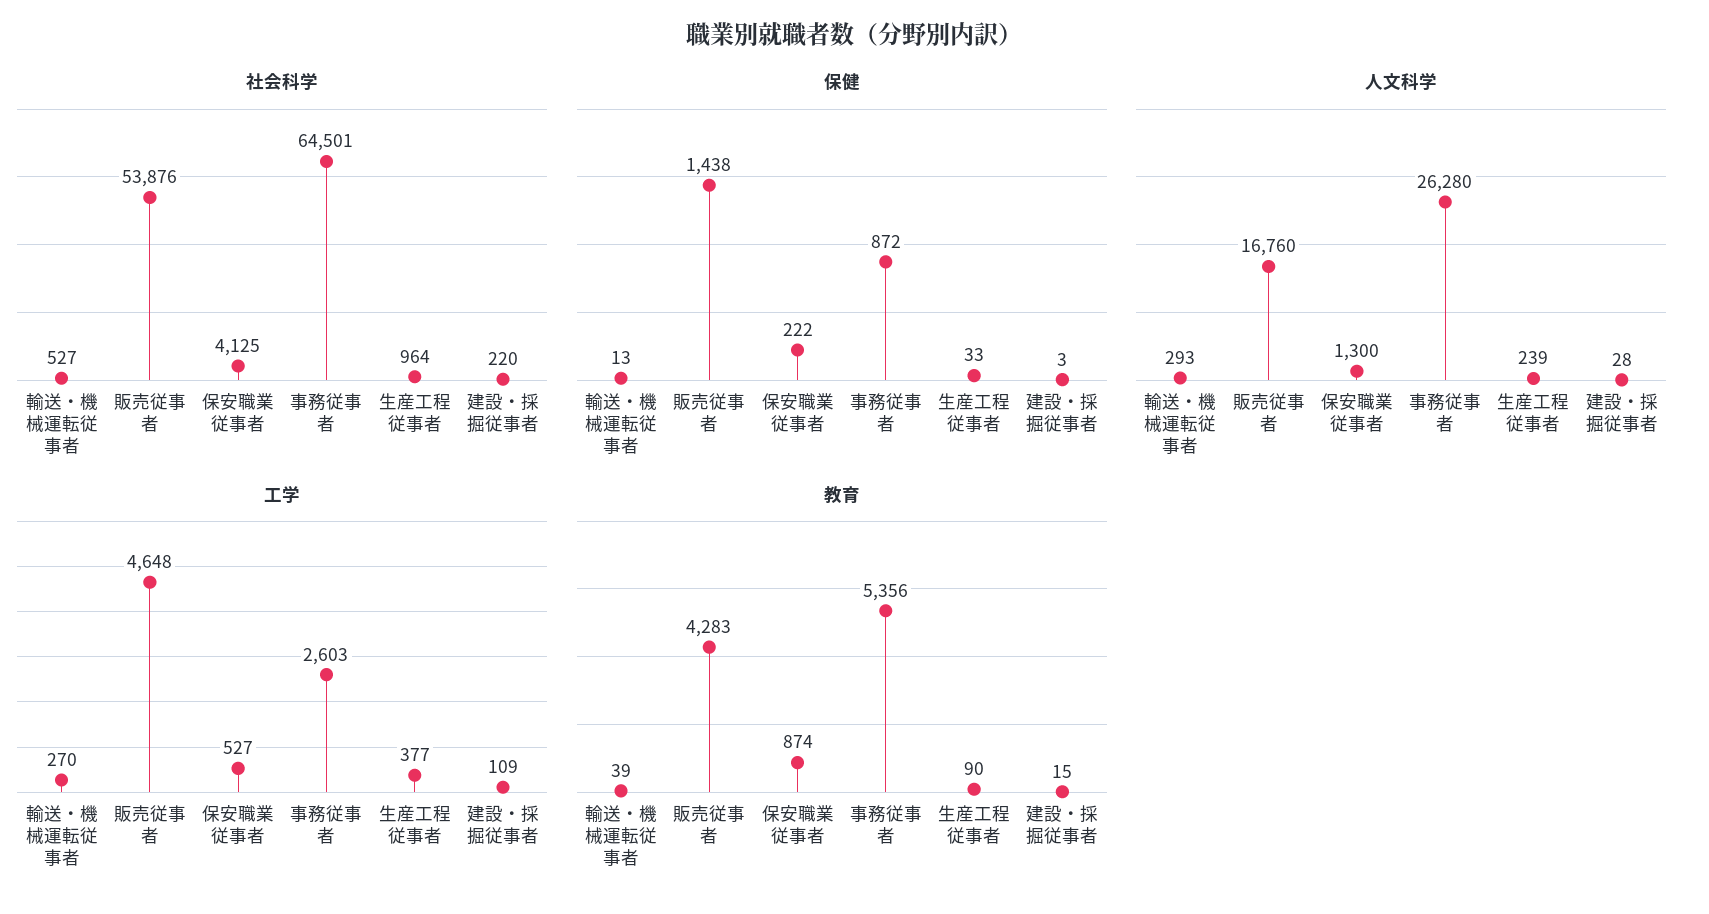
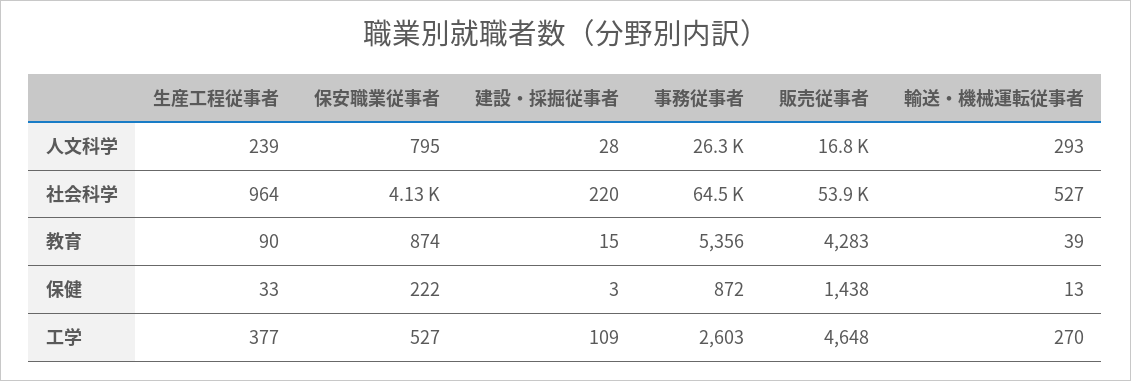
人文科学, 保安職業従事者: 1300 -> 795

